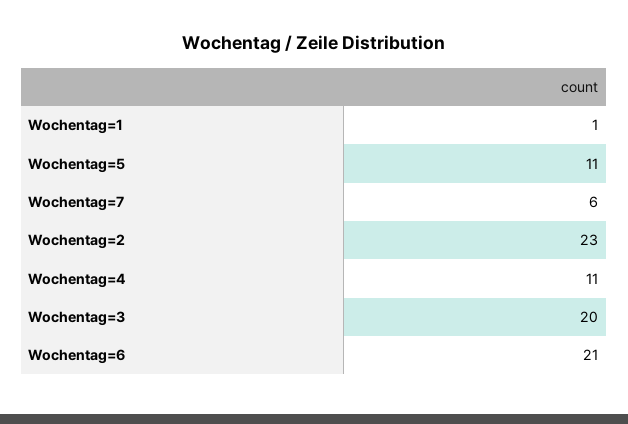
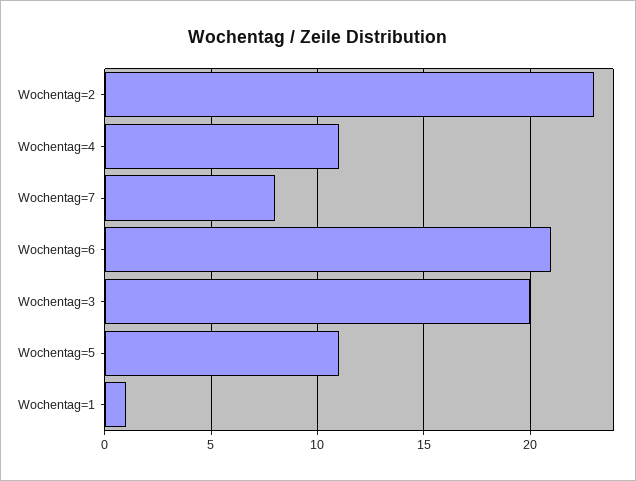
Wochentag=7: 6 -> 8

